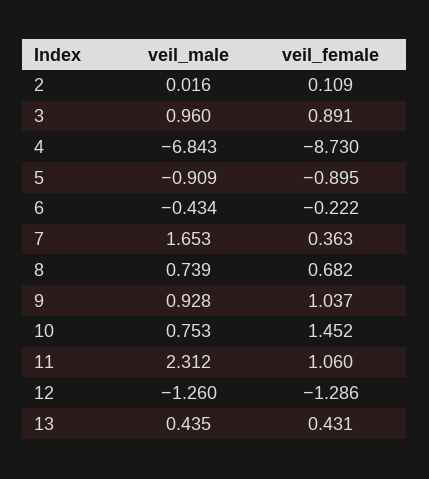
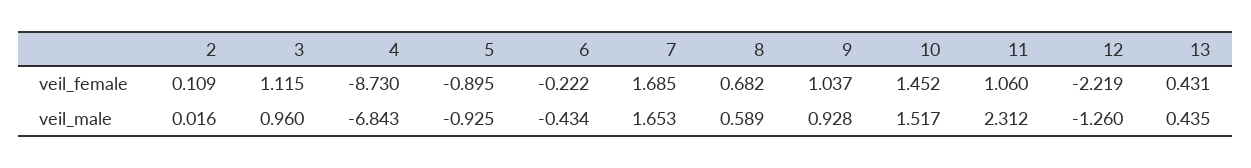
veil_female, 3: 0.891 -> 1.115
veil_male, 5: -0.909 -> -0.925
veil_female, 7: 0.363 -> 1.685
veil_male, 8: 0.739 -> 0.589
veil_male, 10: 0.753 -> 1.517
veil_female, 12: -1.286 -> -2.219

